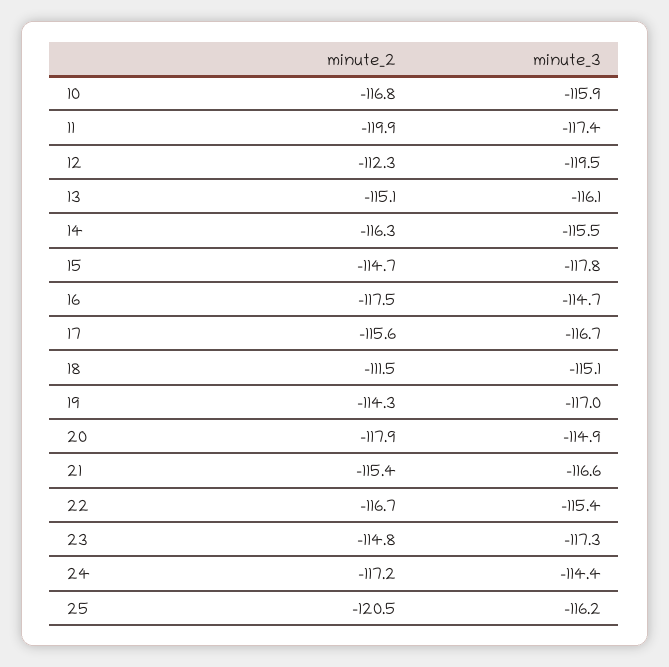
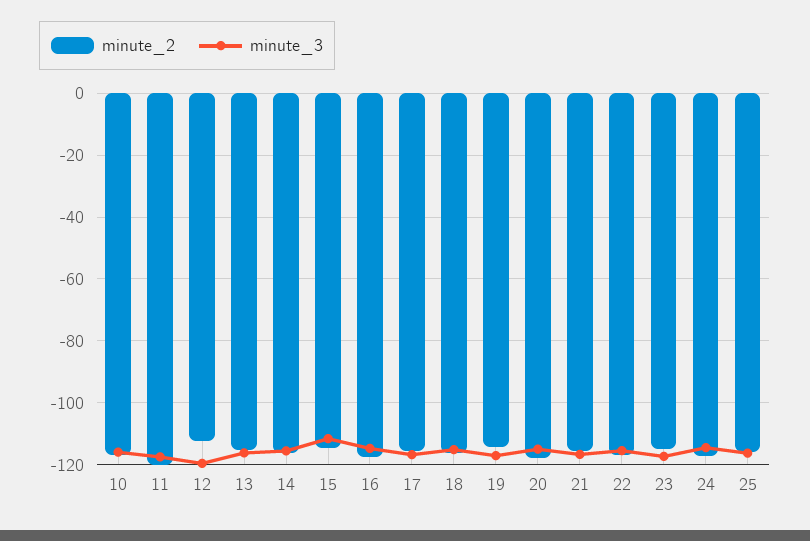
minute_3, 15: -117.8 -> -112
minute_2, 18: -111.5 -> -116
minute_2, 25: -120.5 -> -116

